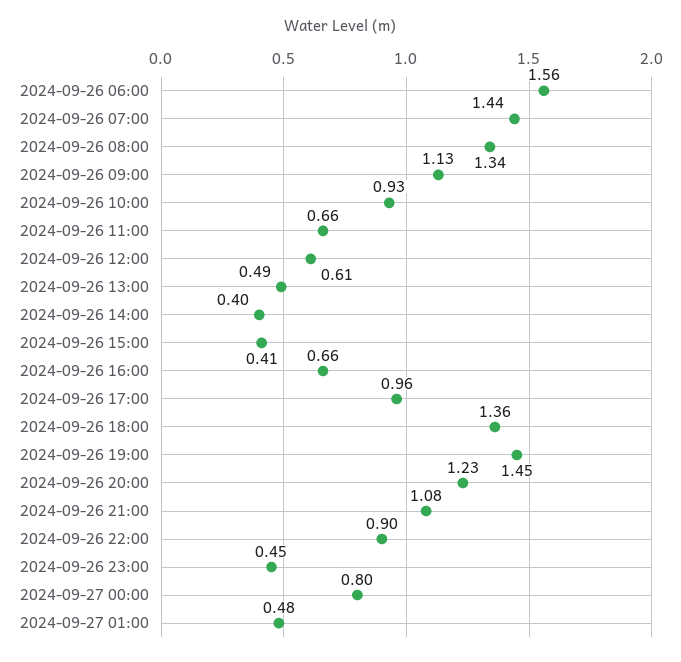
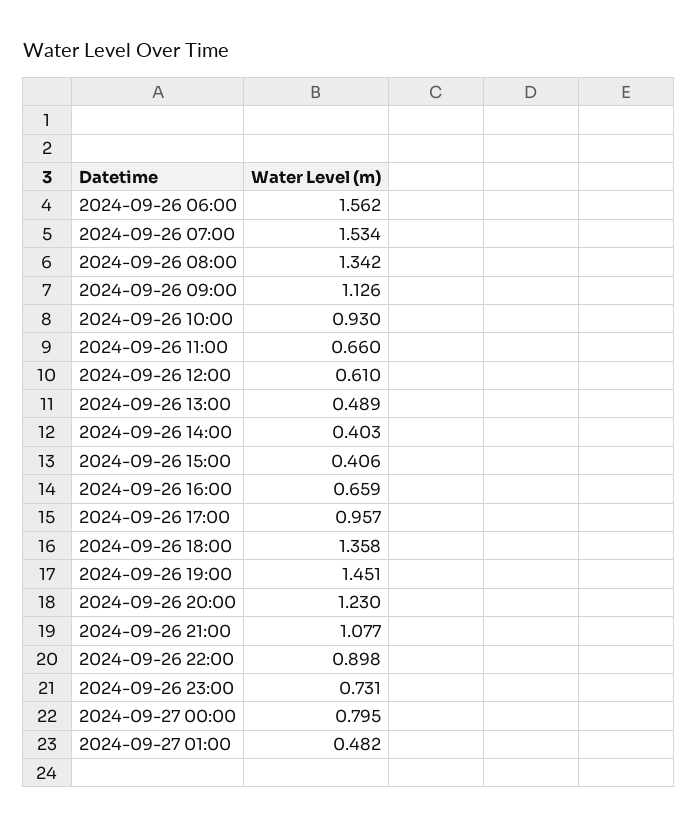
2024-09-26 07:00: 1.44 -> 1.534
2024-09-26 23:00: 0.45 -> 0.731

